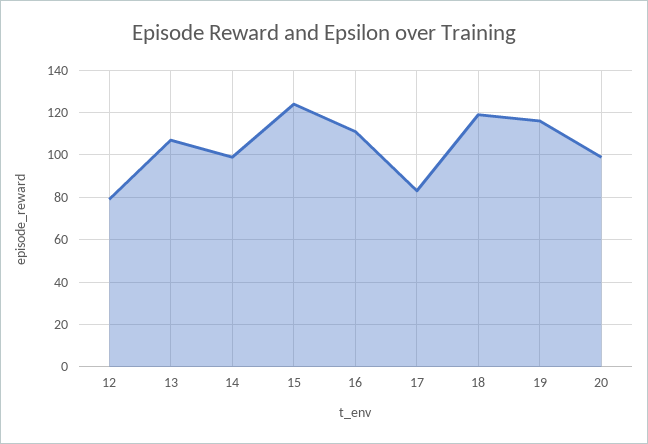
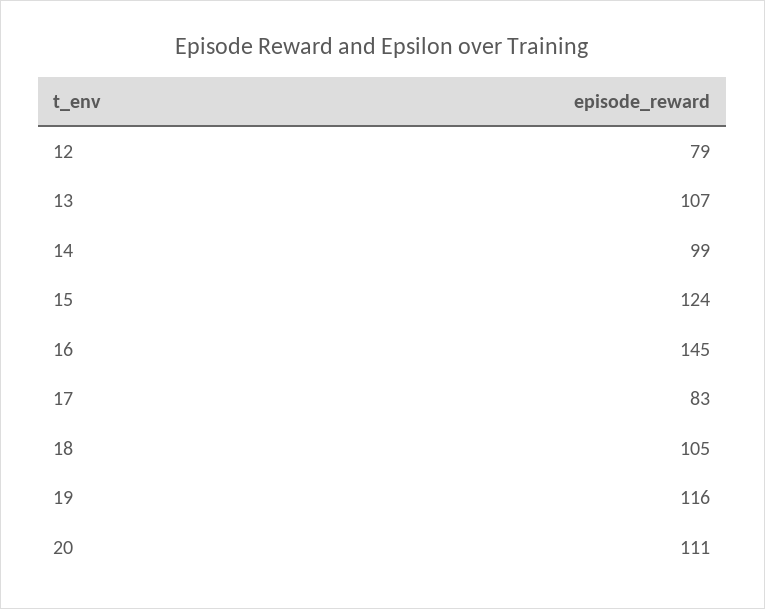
16: 110 -> 145
18: 120 -> 105
20: 100 -> 111

